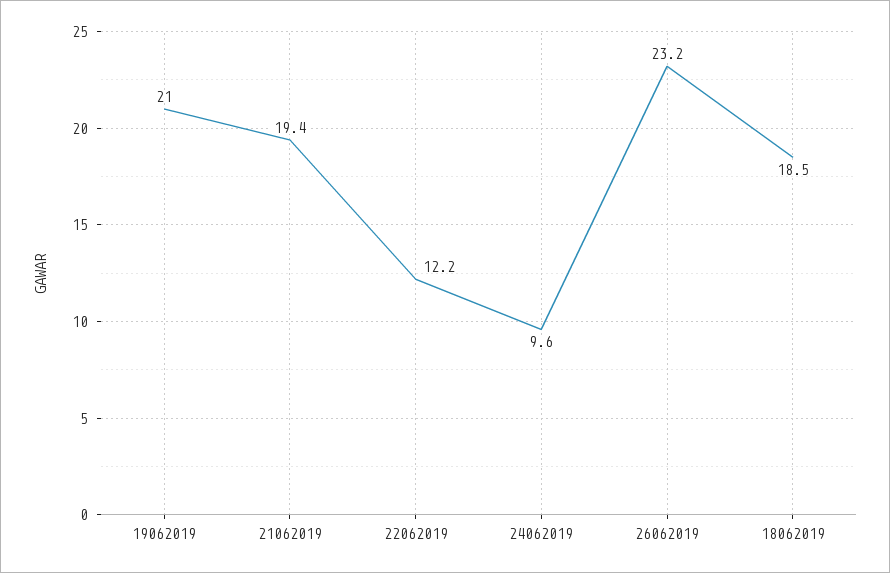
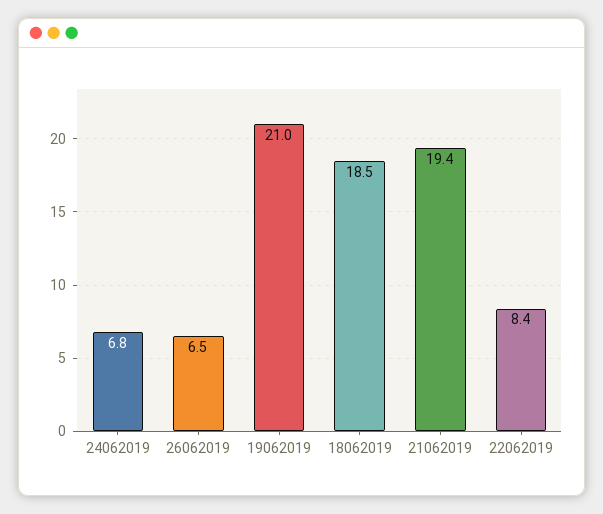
22062019: 12.2 -> 8.4
24062019: 9.6 -> 6.8
26062019: 23.2 -> 6.5

